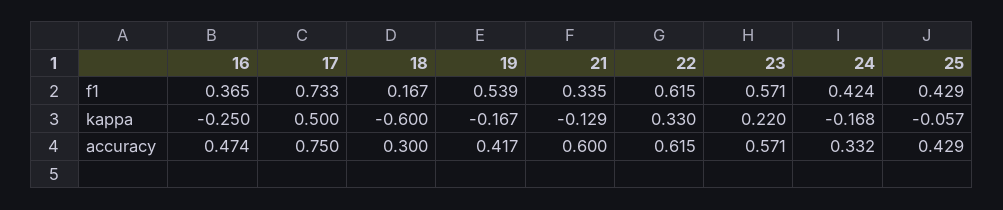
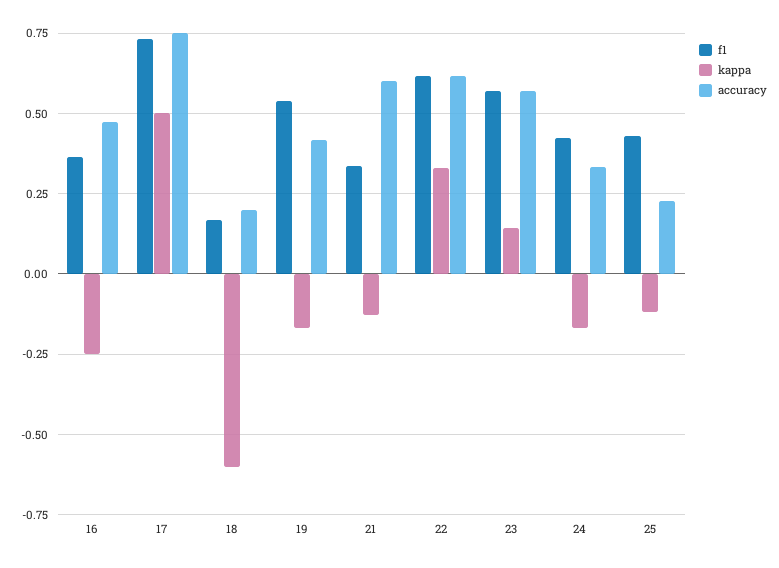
kappa, 23: 0.22 -> 0.15
kappa, 25: -0.057 -> -0.125
accuracy, 18: 0.3 -> 0.2
accuracy, 25: 0.429 -> 0.225

